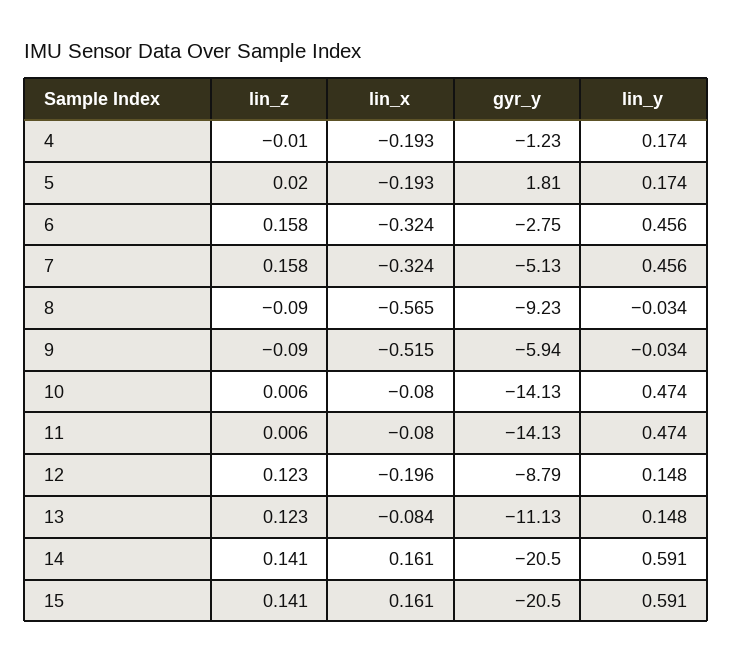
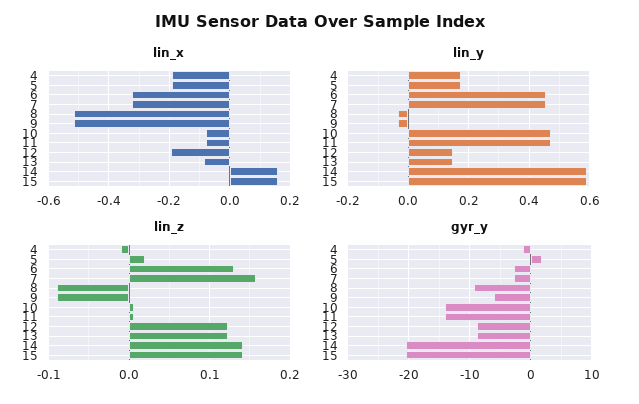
lin_z, 6: 0.158 -> 0.13
gyr_y, 7: -5.13 -> -3
lin_x, 8: -0.565 -> -0.52
gyr_y, 13: -11.13 -> -9

